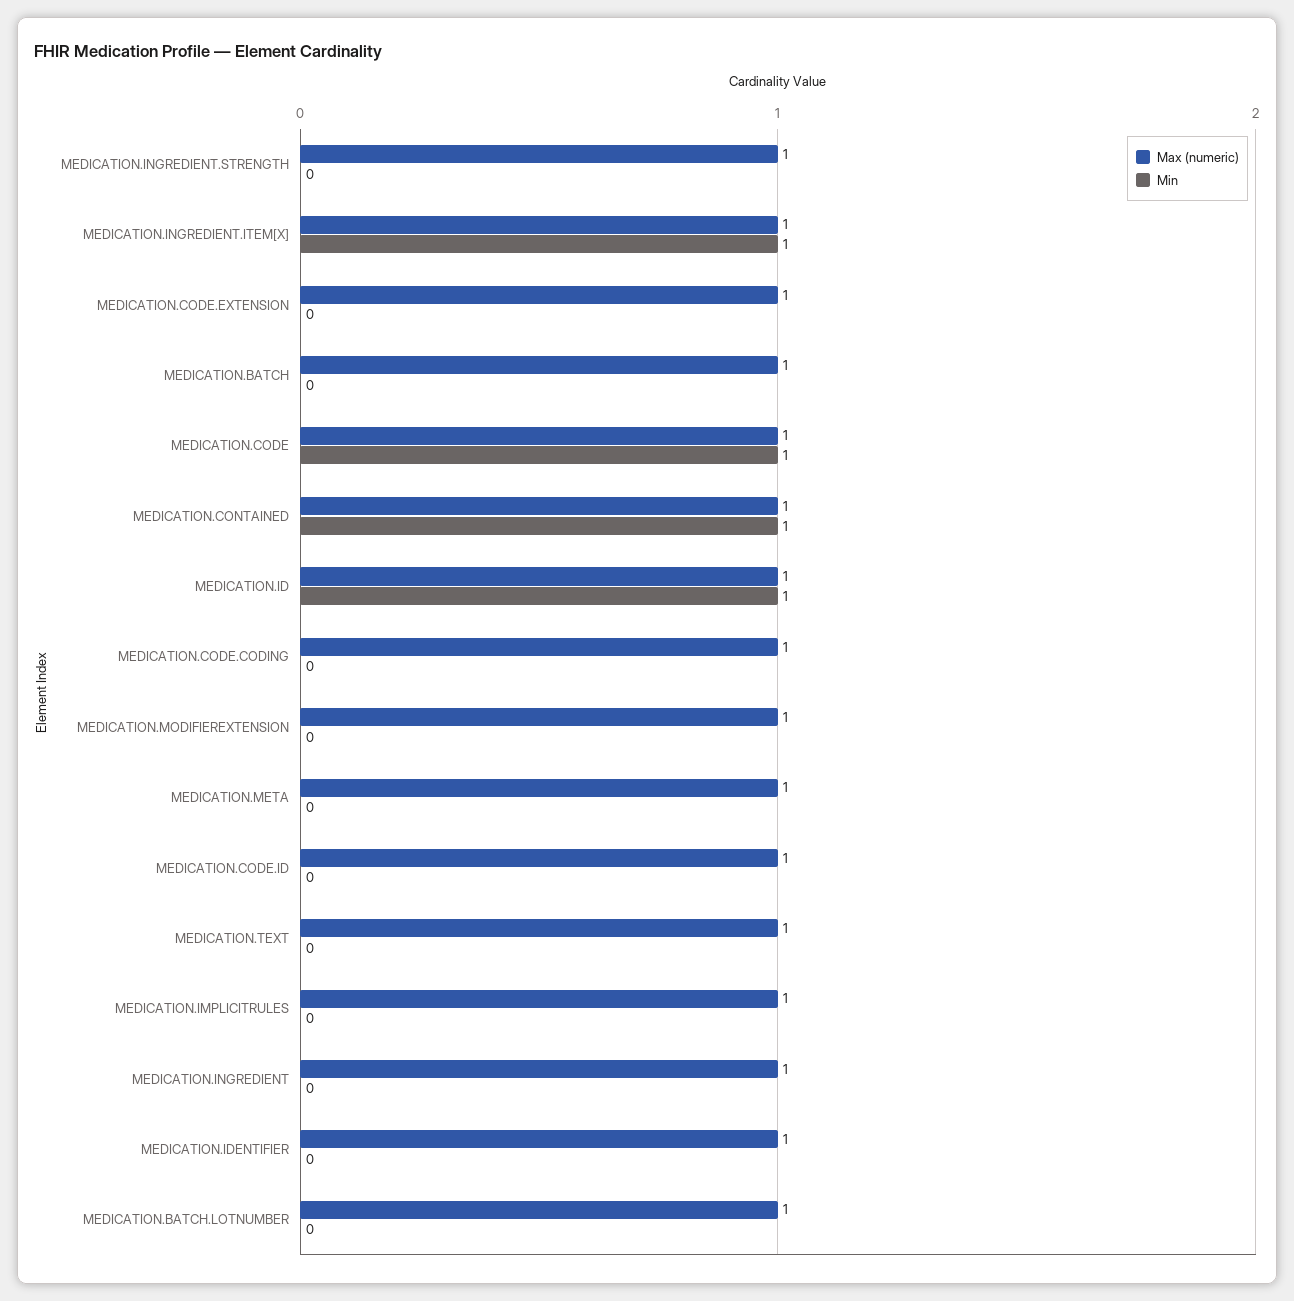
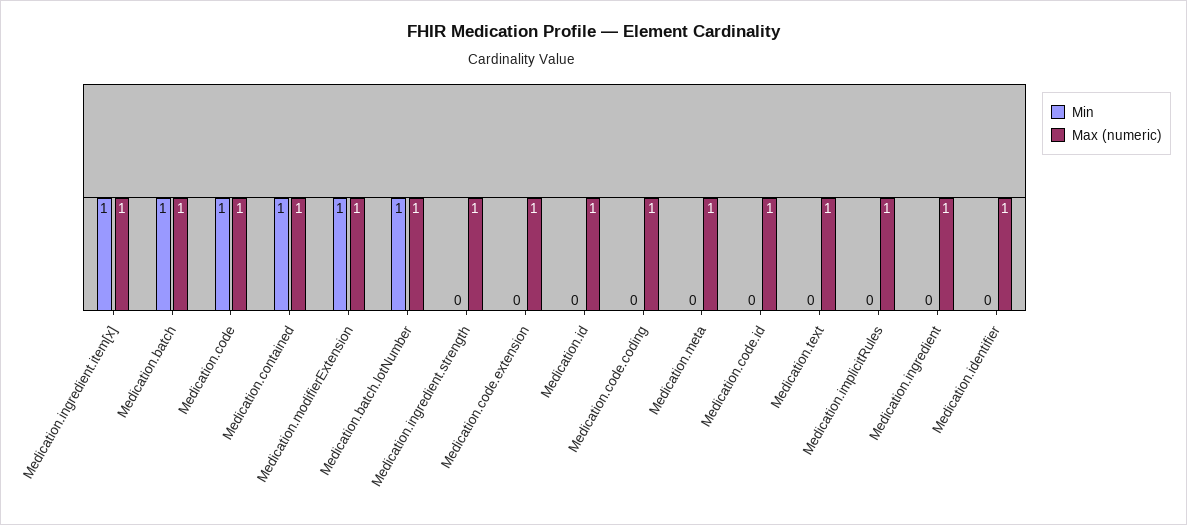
Min, MEDICATION.BATCH: 0 -> 1
Min, MEDICATION.ID: 1 -> 0
Min, MEDICATION.MODIFIEREXTENSION: 0 -> 1
Min, MEDICATION.BATCH.LOTNUMBER: 0 -> 1

